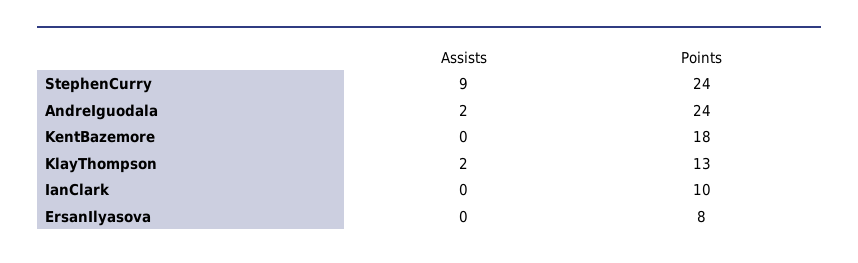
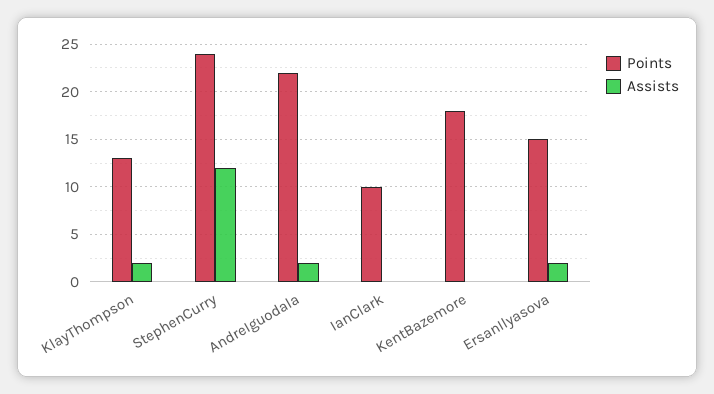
Assists, StephenCurry: 9 -> 12
Points, AndreIguodala: 24 -> 22
Assists, ErsanIlyasova: 0 -> 2
Points, ErsanIlyasova: 8 -> 15

